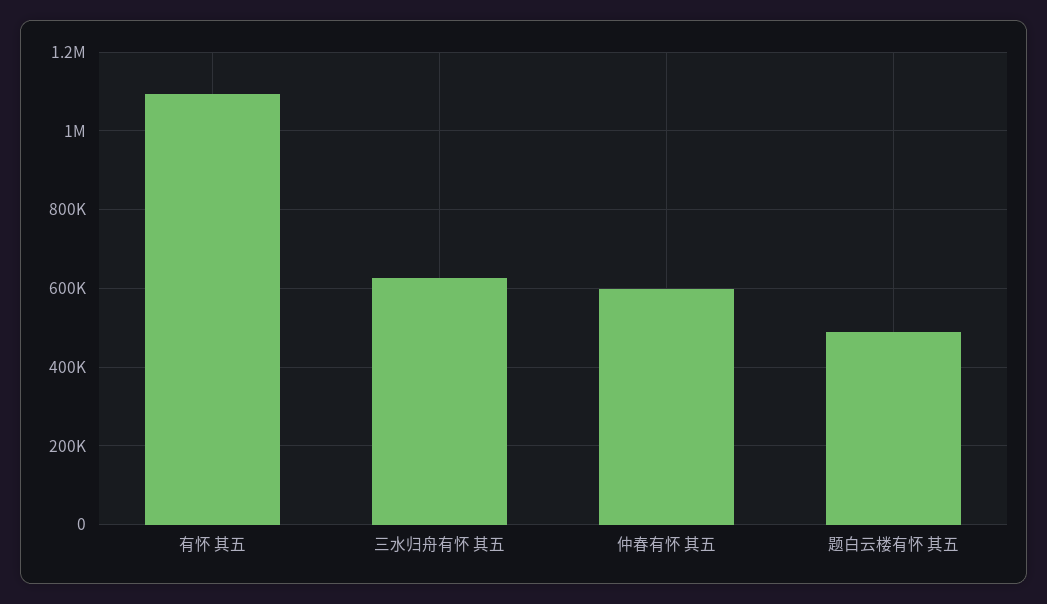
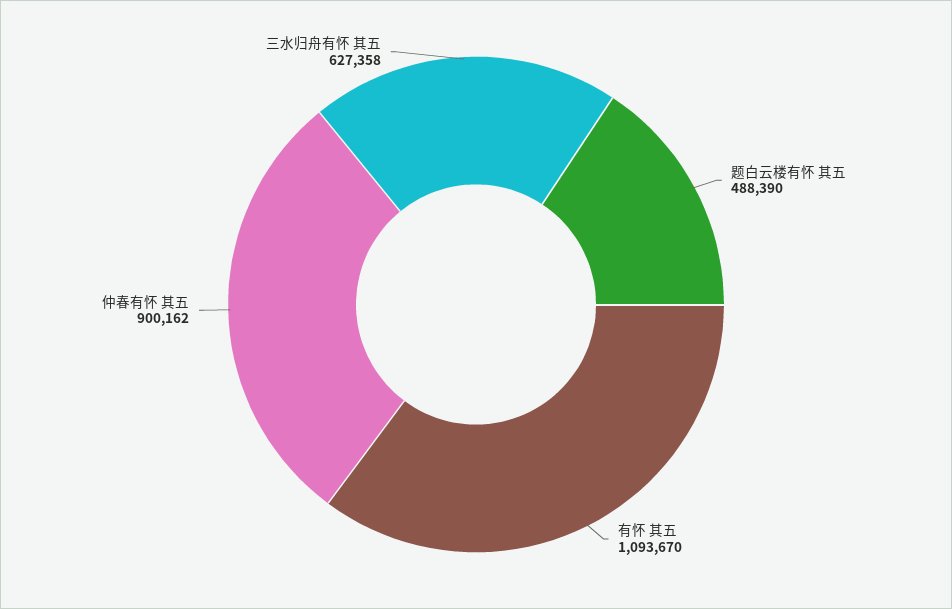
仲春有怀 其五: 600000 -> 900162

